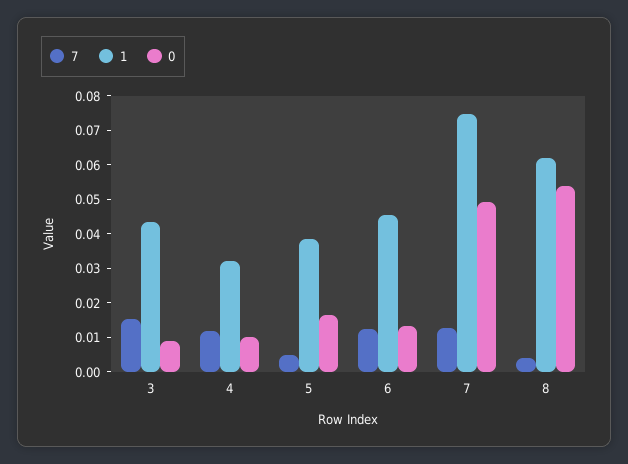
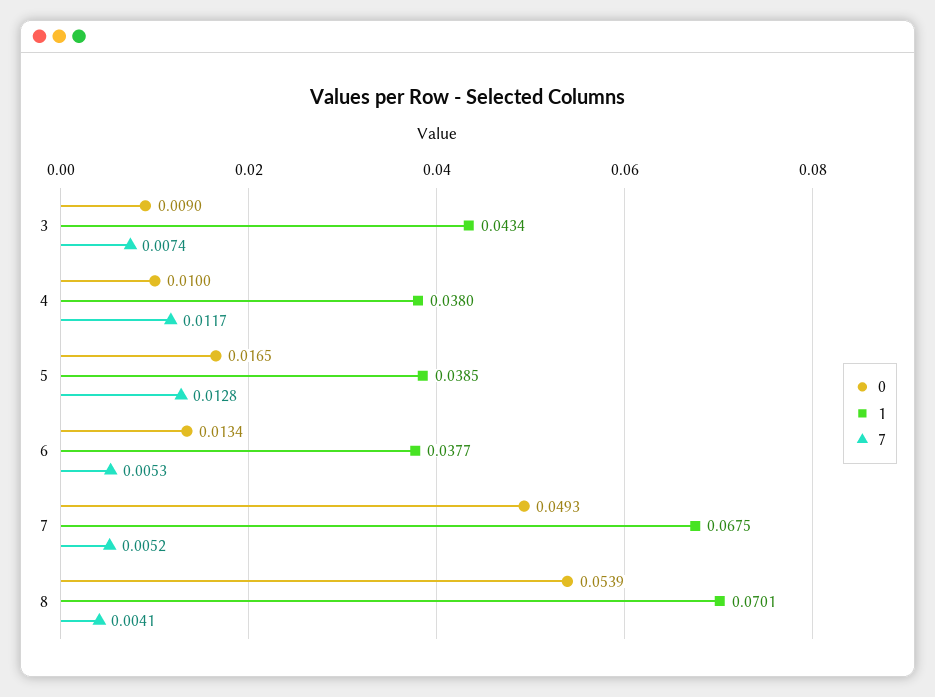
7, 3: 0.015 -> 0.0074
1, 4: 0.0325 -> 0.038
7, 5: 0.005 -> 0.0128
7, 6: 0.0125 -> 0.0053
1, 6: 0.045 -> 0.0377
7, 7: 0.0125 -> 0.0052
1, 7: 0.075 -> 0.0675
1, 8: 0.0625 -> 0.0701

